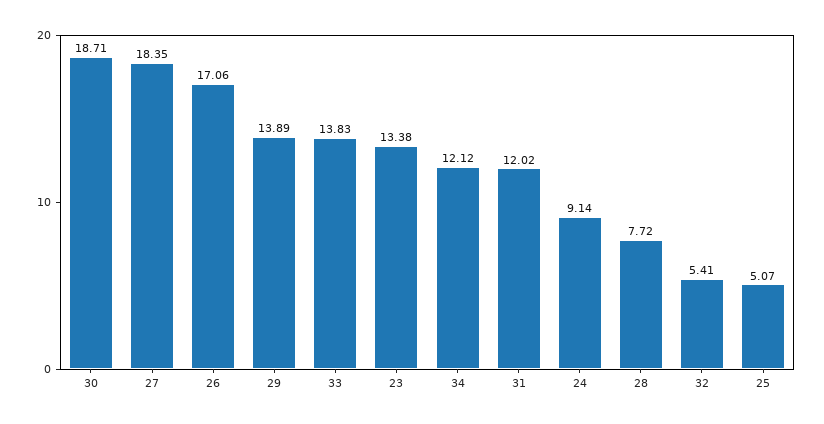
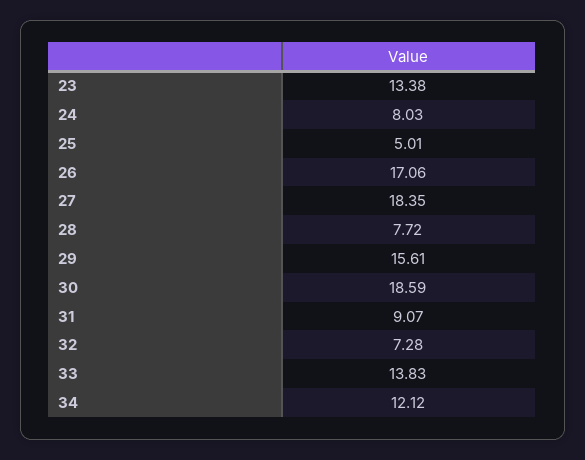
30: 18.71 -> 18.59
29: 13.89 -> 15.61
31: 12.02 -> 9.07
24: 9.14 -> 8.03
32: 5.41 -> 7.28
25: 5.07 -> 5.01

